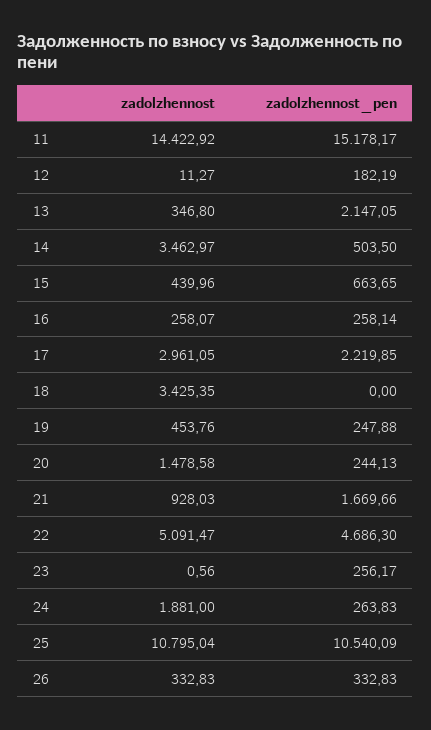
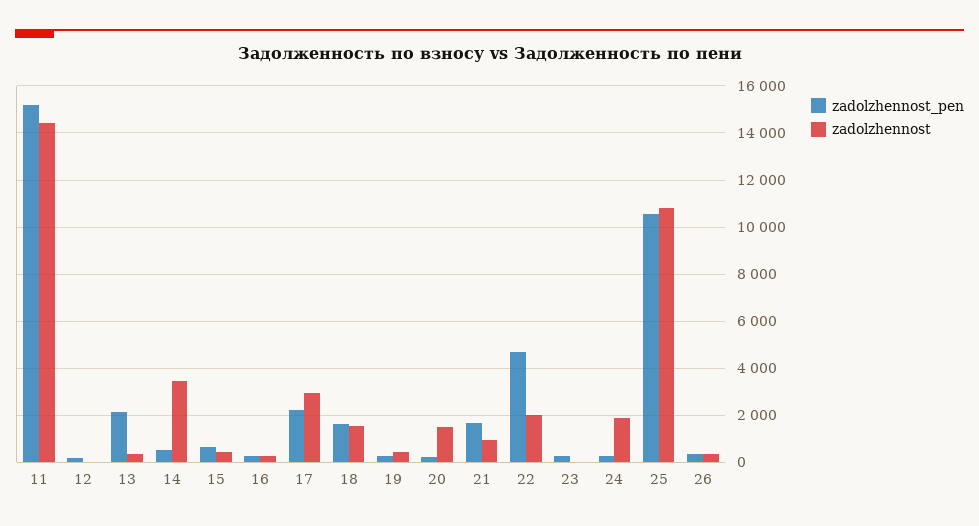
zadolzhennost, 18: 3425.35 -> 1500
zadolzhennost_pen, 18: 0 -> 1500
zadolzhennost, 22: 5091.47 -> 2000

